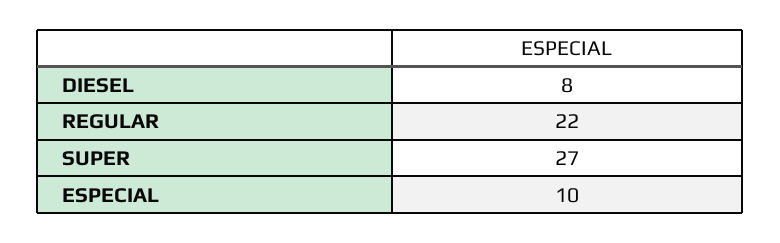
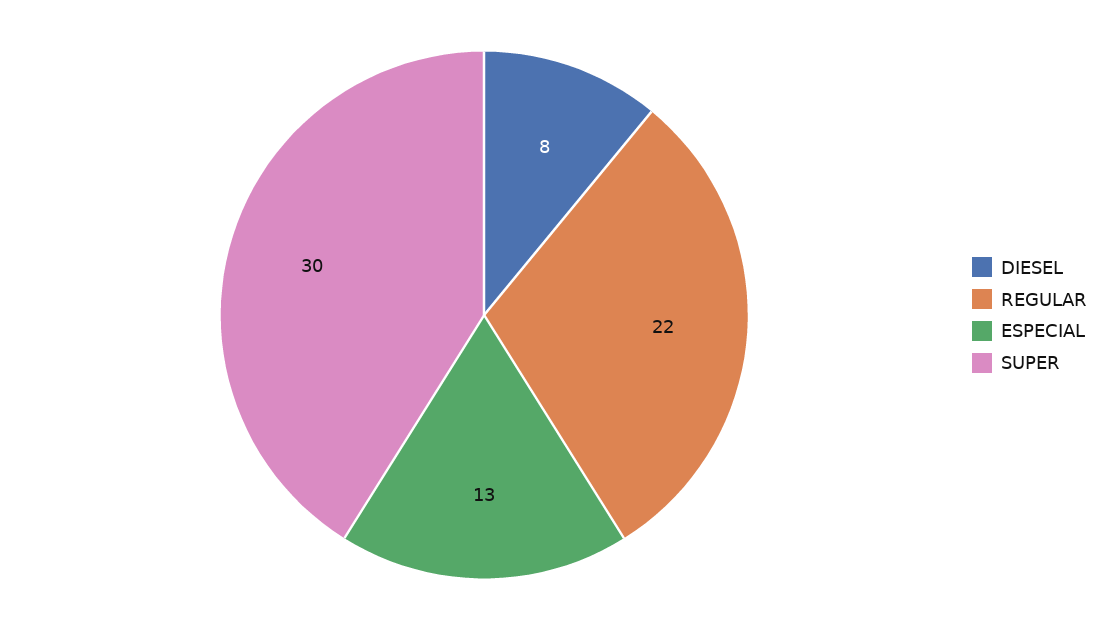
SUPER: 27 -> 30
ESPECIAL: 10 -> 13

